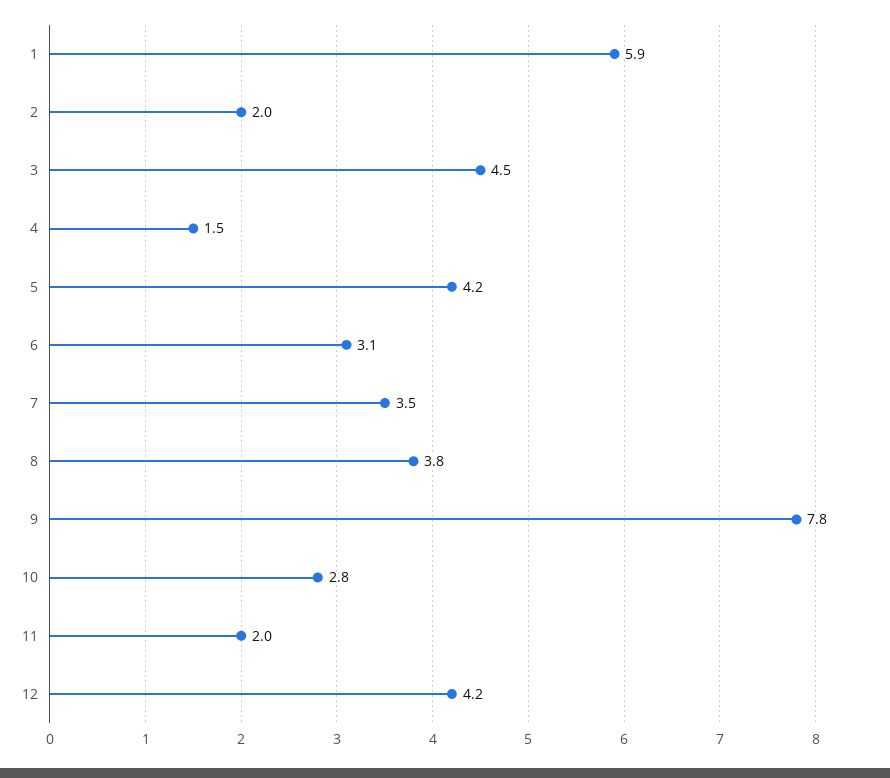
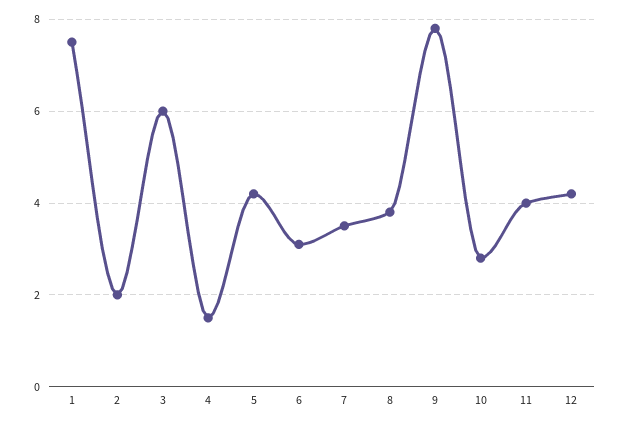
1: 5.9 -> 7.5
3: 4.5 -> 6
11: 2 -> 4

